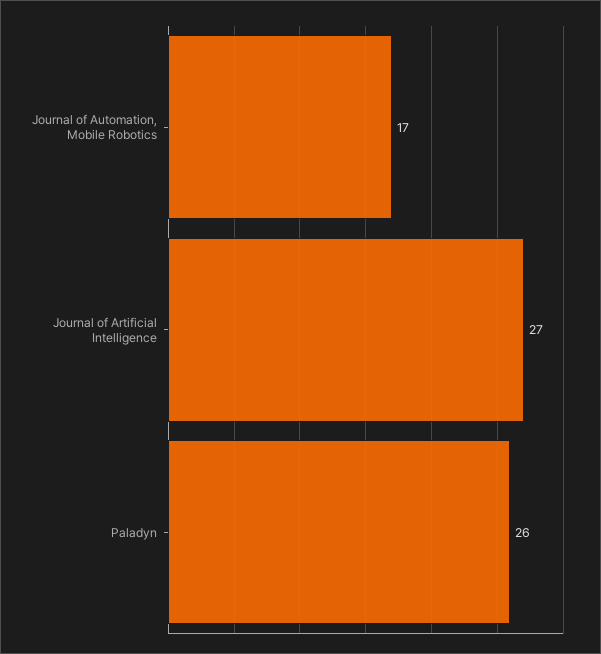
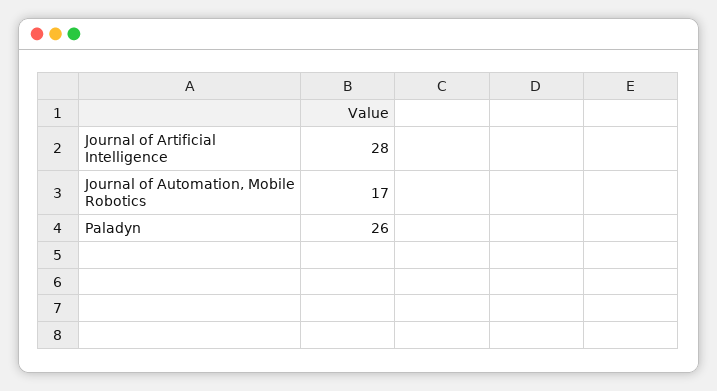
Journal of Artificial Intelligence: 27 -> 28

